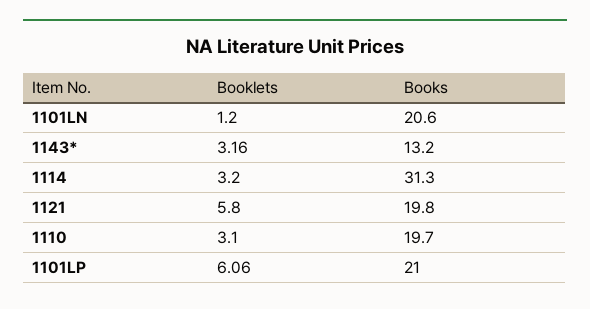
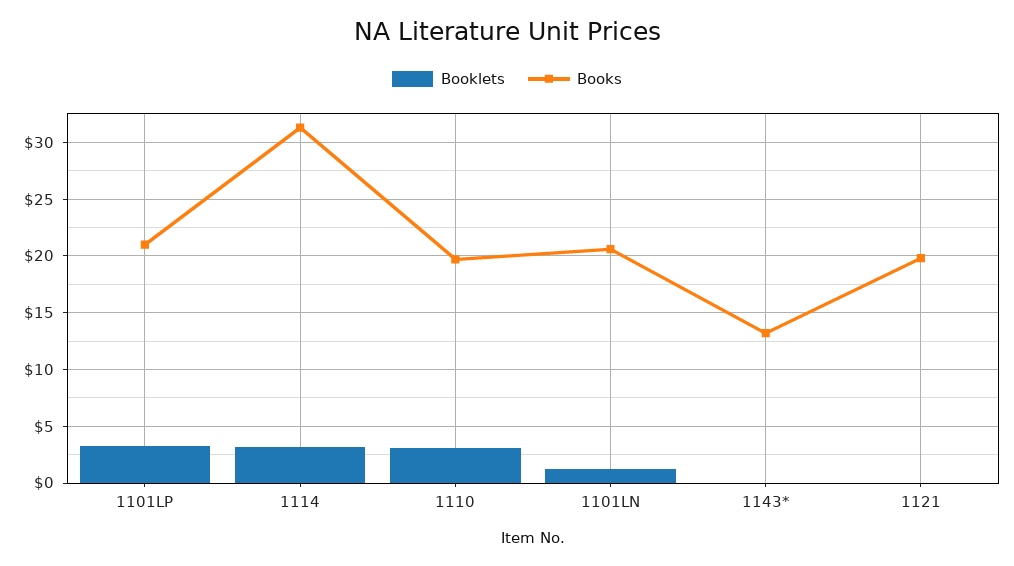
Booklets, 1143*: 3.16 -> 0
Booklets, 1121: 5.8 -> 0
Booklets, 1101LP: 6.06 -> 3

